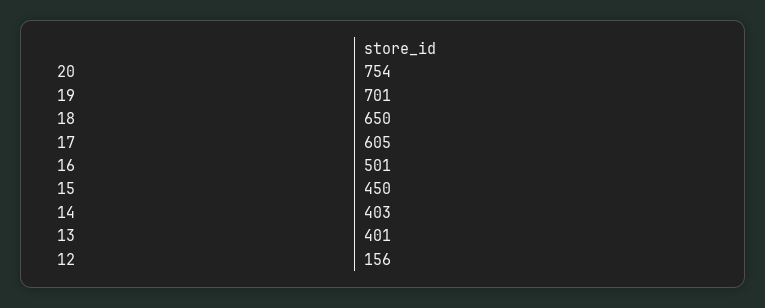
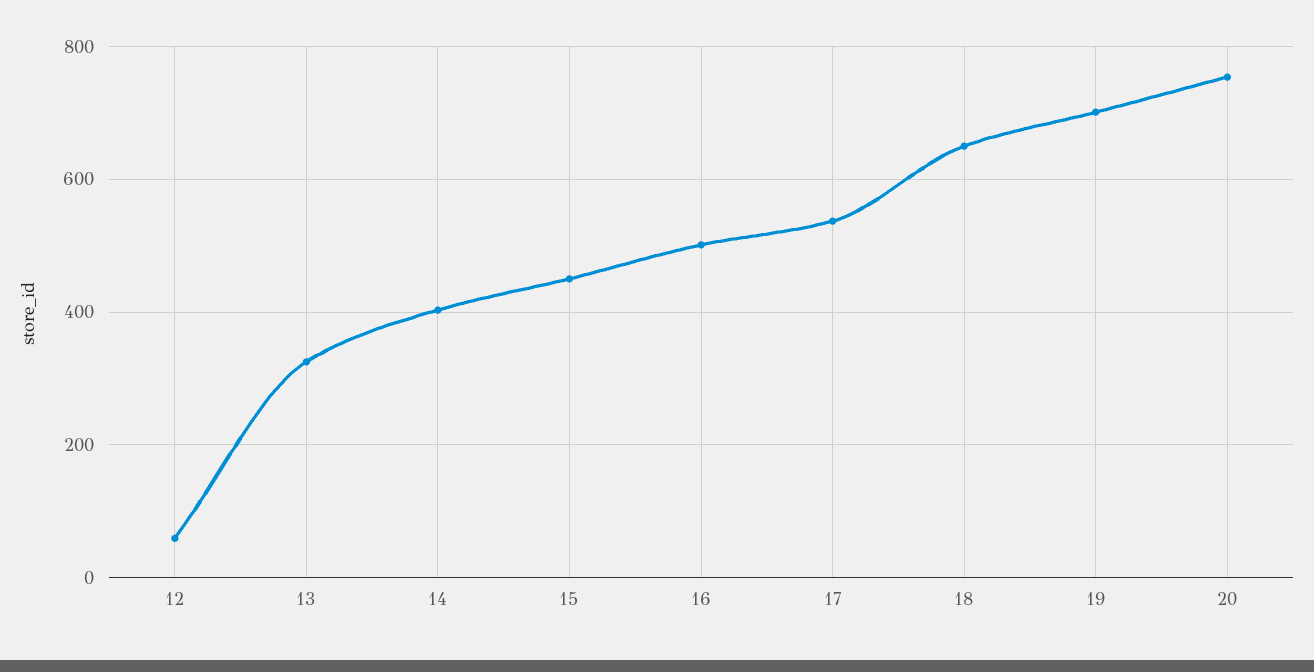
17: 605 -> 540
13: 401 -> 320
12: 156 -> 60

